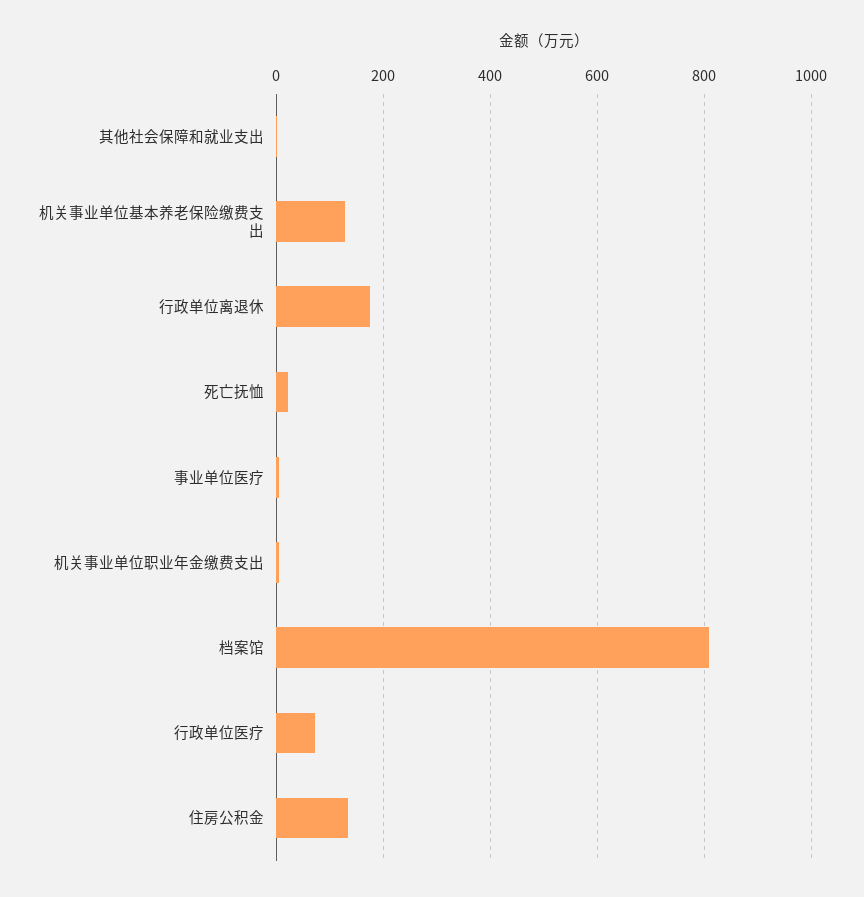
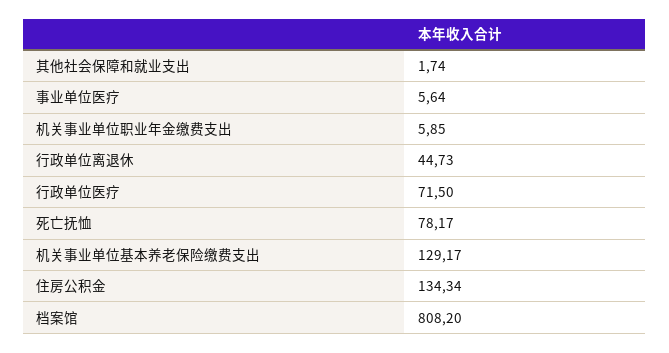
行政单位离退休: 180 -> 44.73
死亡抚恤: 20 -> 78.17

